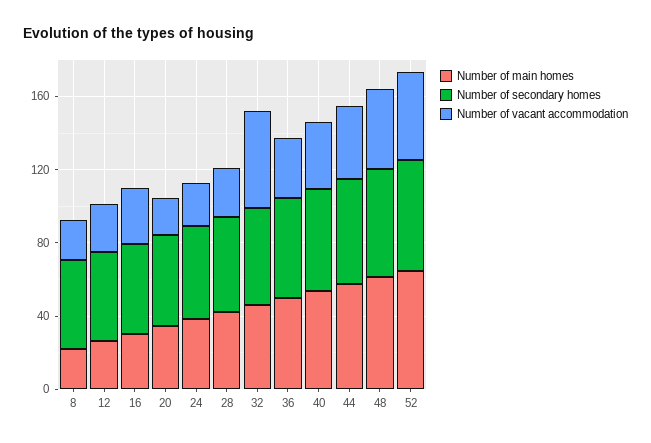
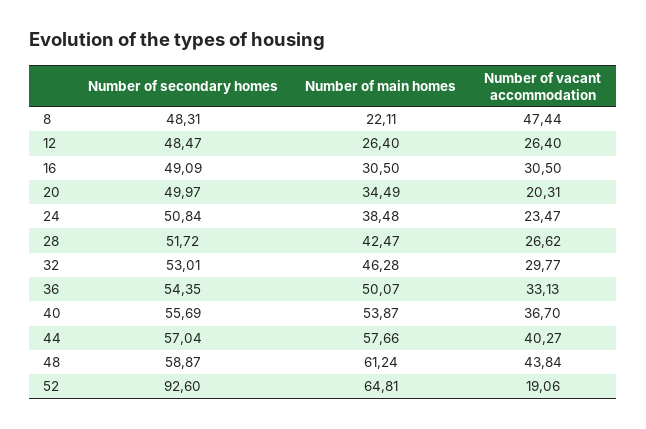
Number of vacant accommodation, 8: 20 -> 47.44
Number of vacant accommodation, 32: 50 -> 29.77
Number of secondary homes, 52: 60 -> 92.6
Number of vacant accommodation, 52: 50 -> 19.06

